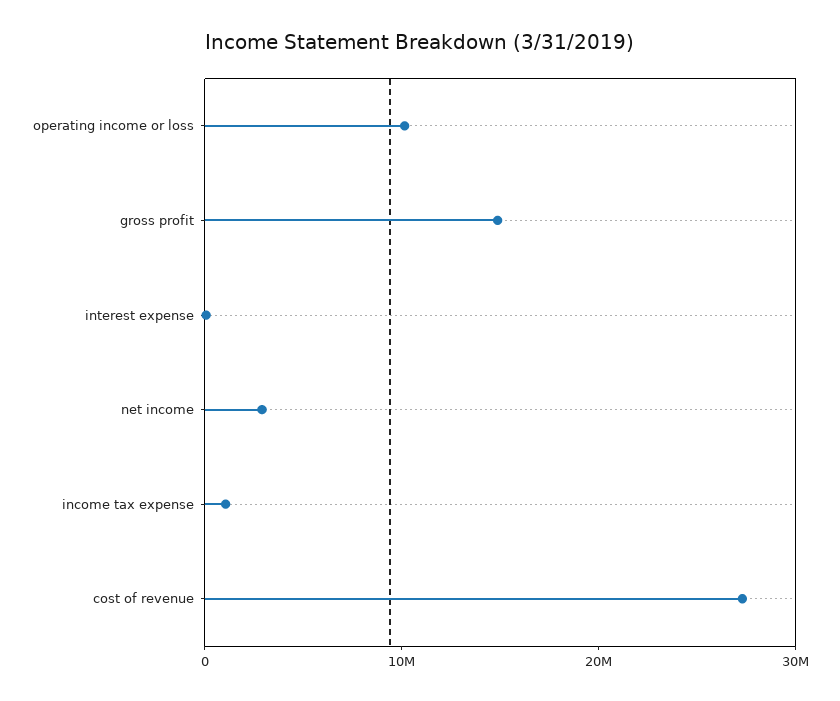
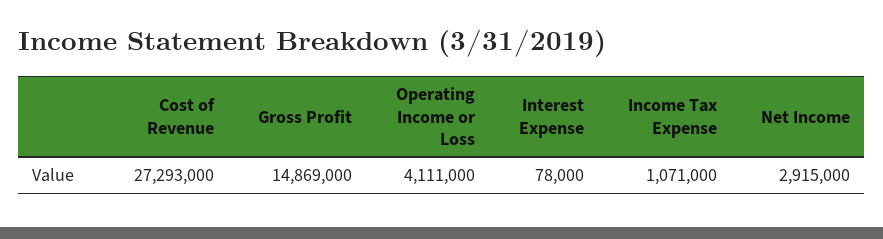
operating income or loss: 10000000 -> 4111000

